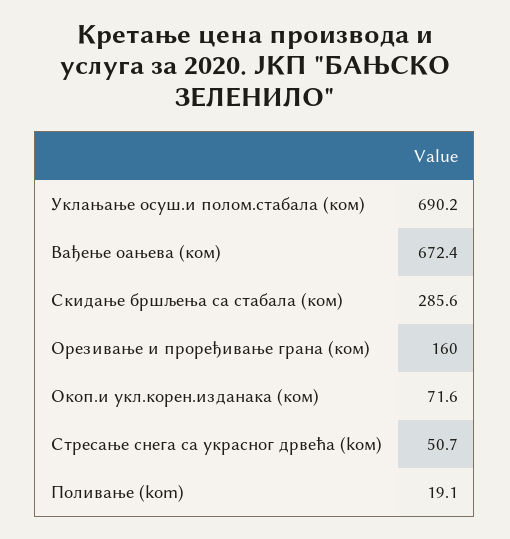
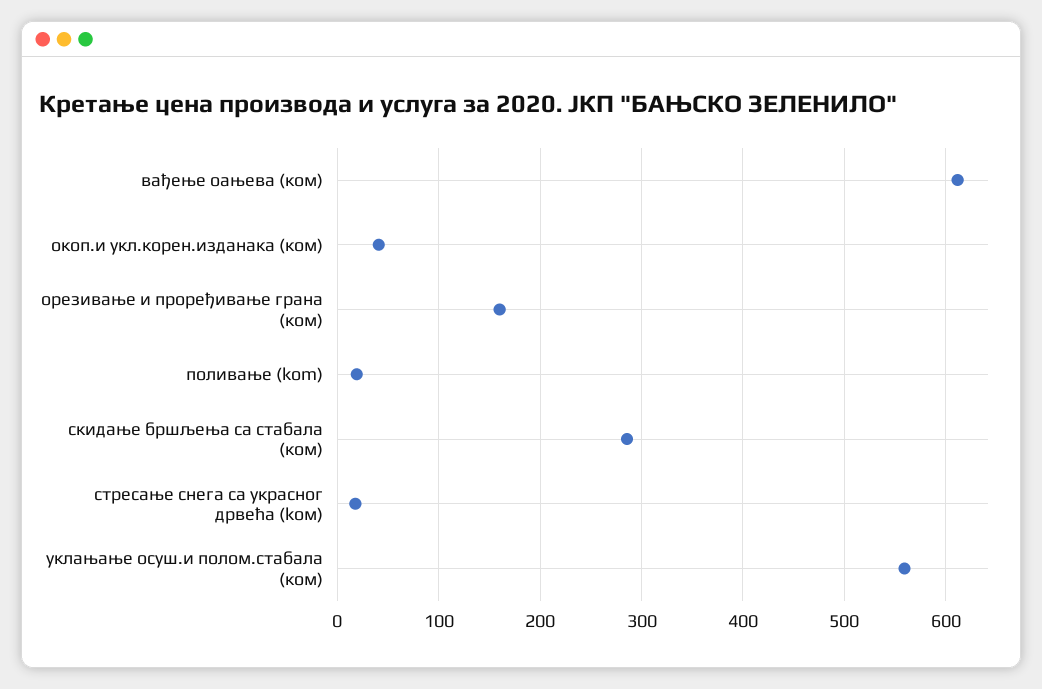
Уклањање осуш.и полом.стабала (ком): 690.2 -> 560
Вађење оањева (ком): 672.4 -> 610
Окоп.и укл.корен.изданака (ком): 71.6 -> 40
Стресање снега сa украсног дрвећа (koм): 50.7 -> 20

